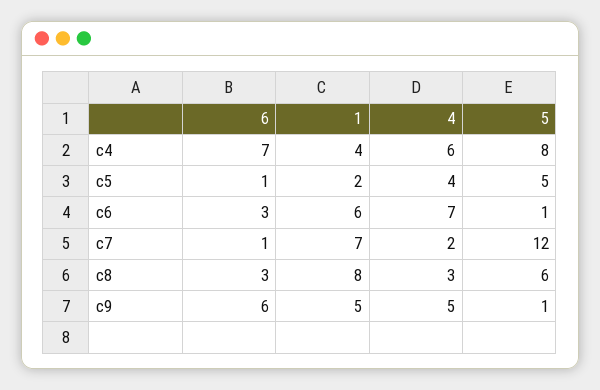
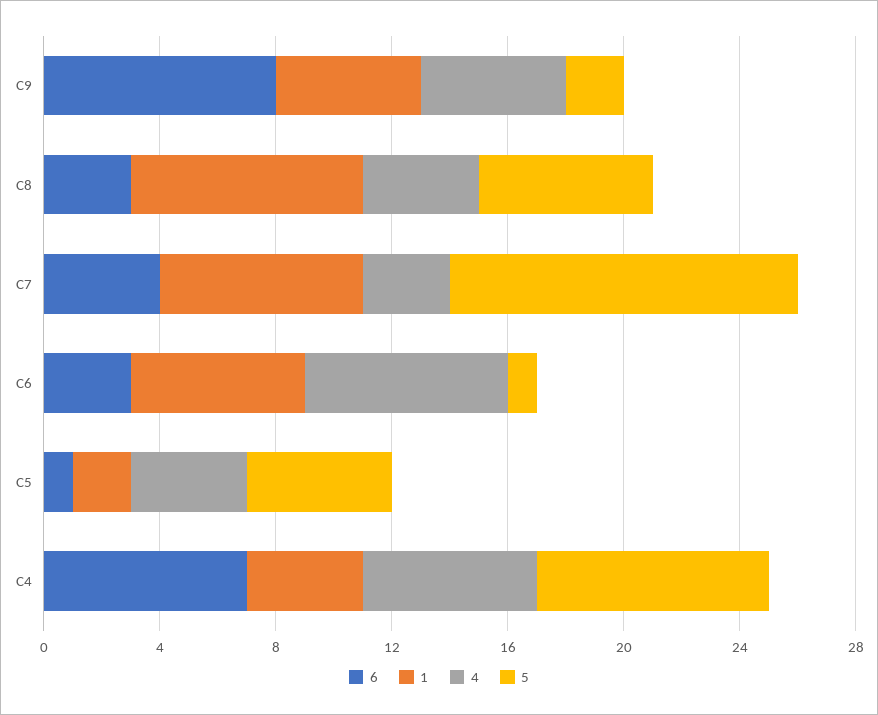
6, c7: 1 -> 4
4, c7: 2 -> 3
4, c8: 3 -> 4
6, c9: 6 -> 8
5, c9: 1 -> 2

